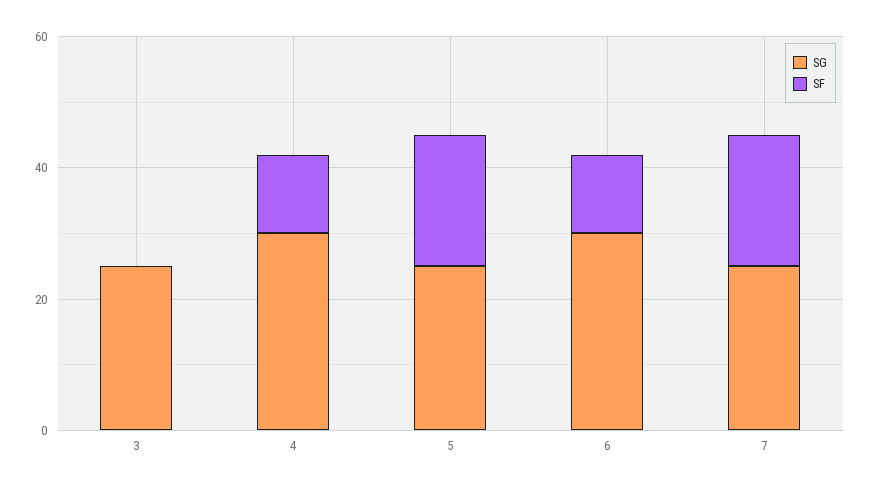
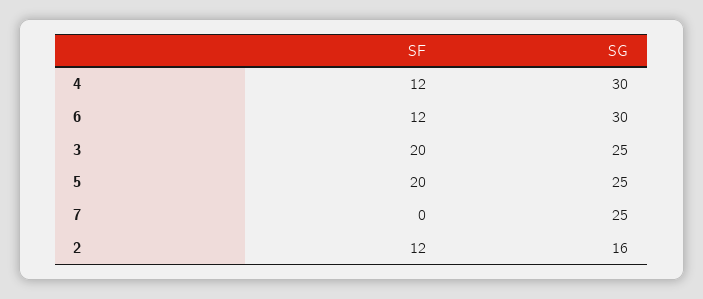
SF, 3: 0 -> 20
SF, 7: 20 -> 0
SF, 2: none -> 12
SG, 2: none -> 16

